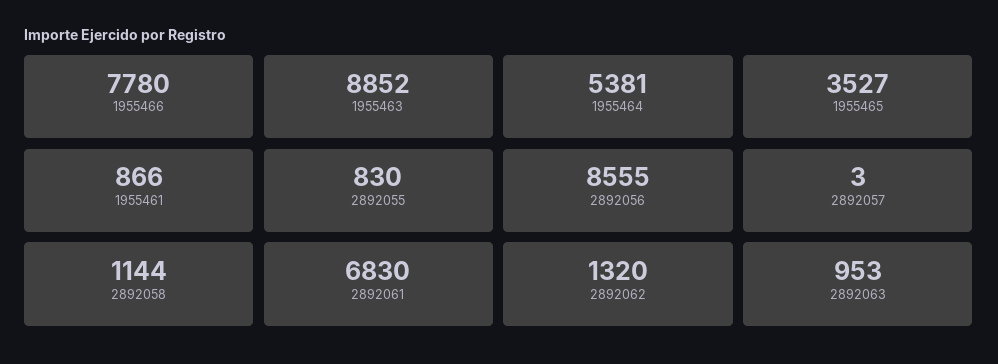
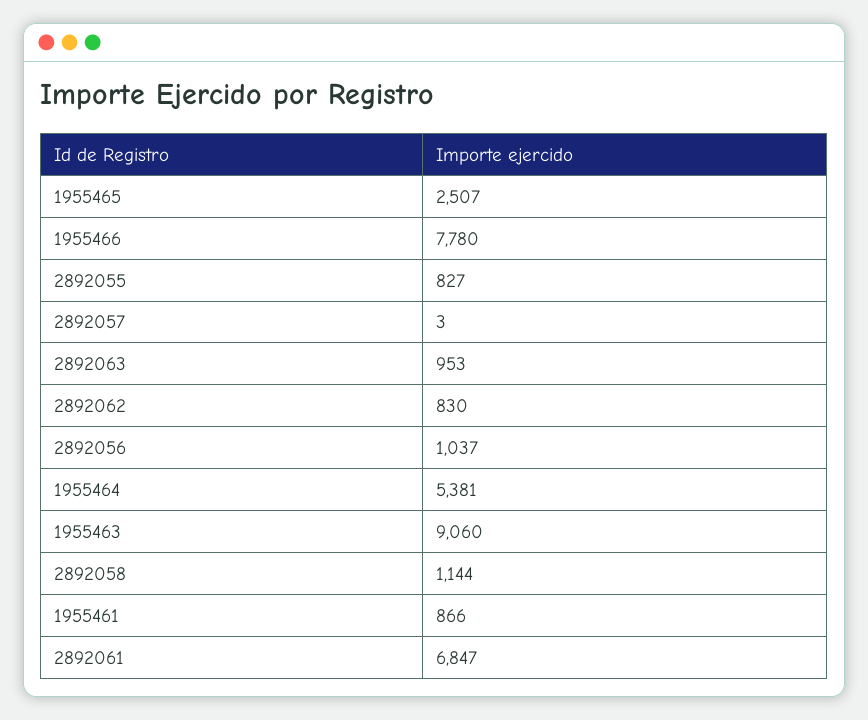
1955463: 8852 -> 9060
1955465: 3527 -> 2507
2892055: 830 -> 827
2892056: 8555 -> 1037
2892061: 6830 -> 6847
2892062: 1320 -> 830

